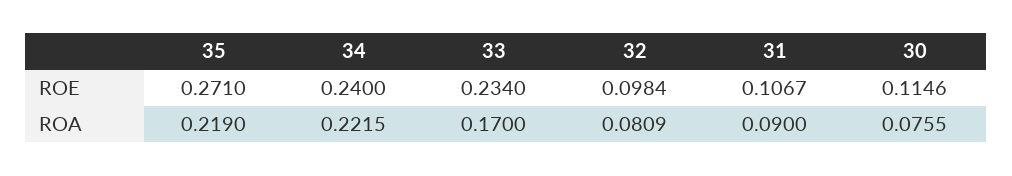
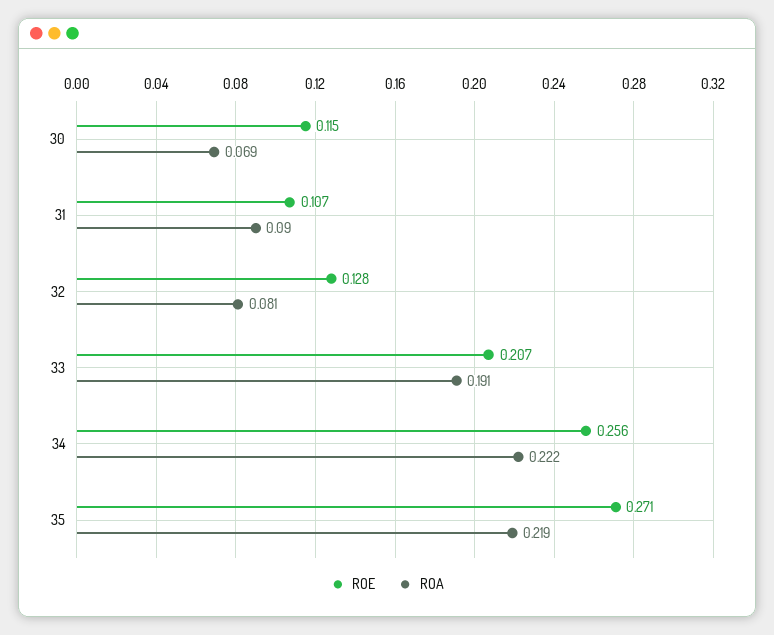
ROE, 34: 0.24 -> 0.256
ROE, 33: 0.234 -> 0.207
ROE, 32: 0.0984 -> 0.128
ROA, 33: 0.17 -> 0.191
ROA, 30: 0.0755 -> 0.069

